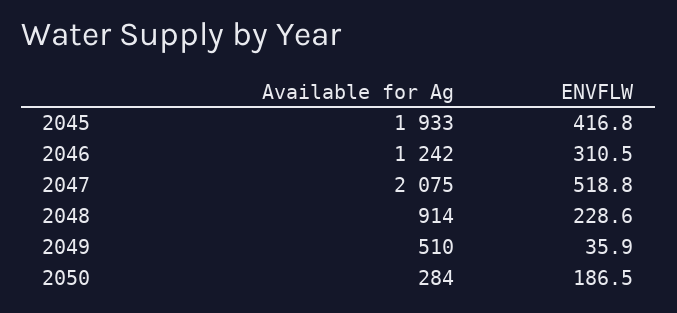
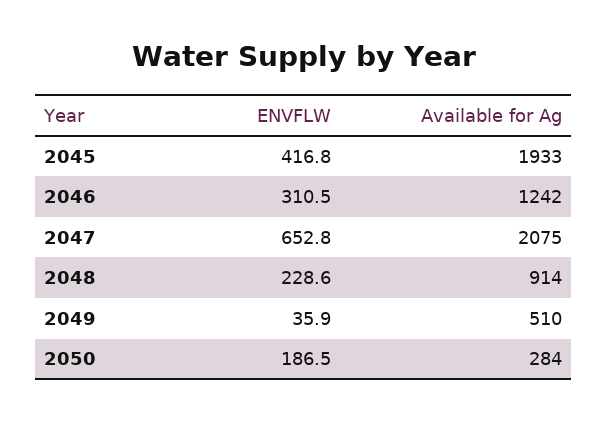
ENVFLW, 2047: 518.8 -> 652.8

